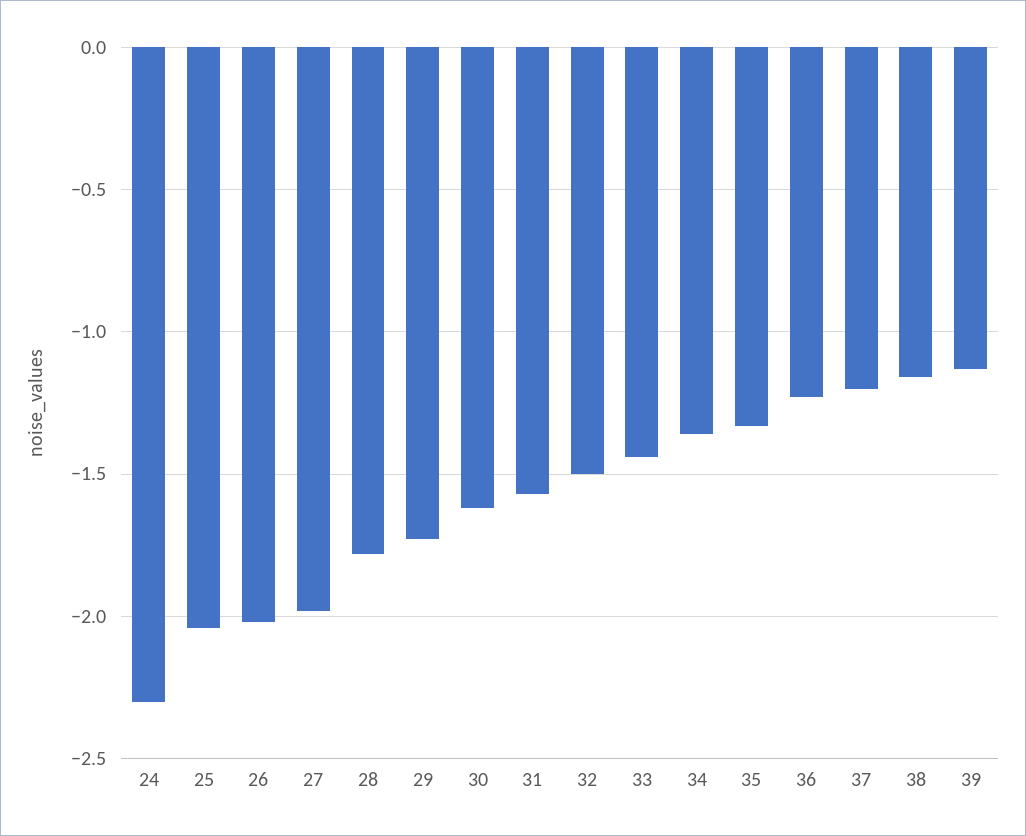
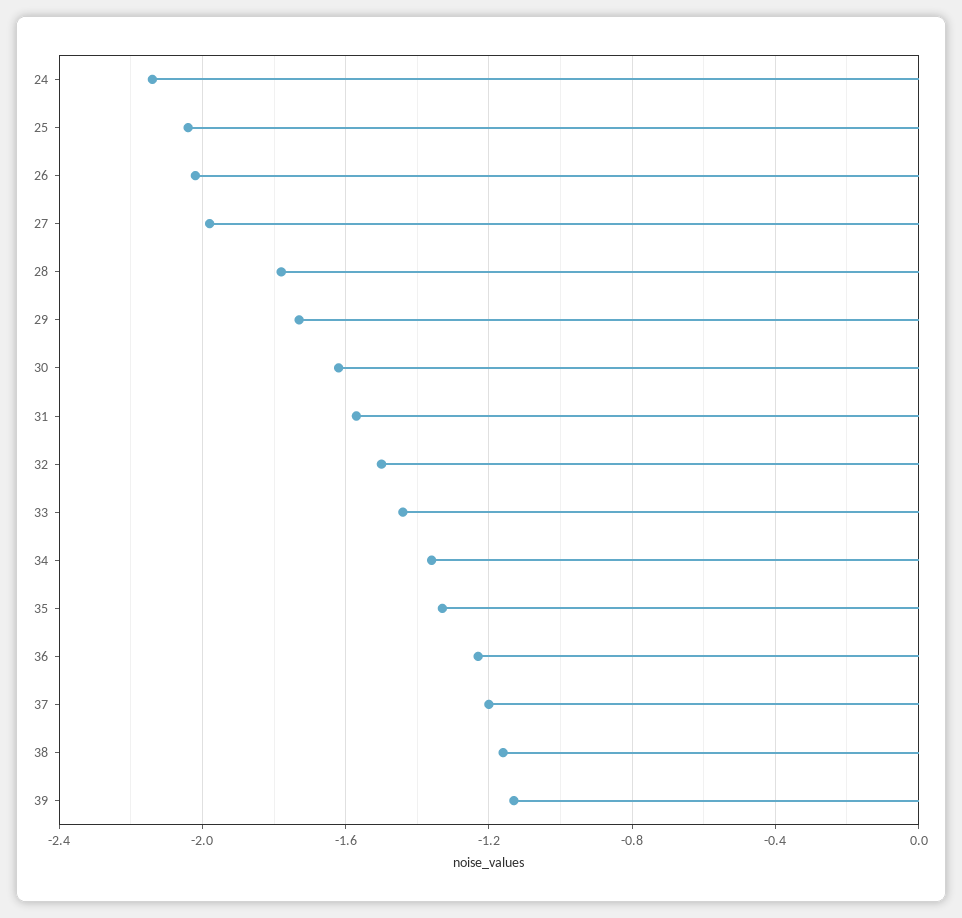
24: -2.3 -> -2.15

